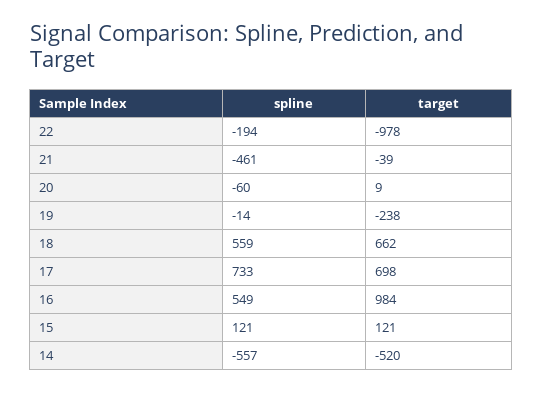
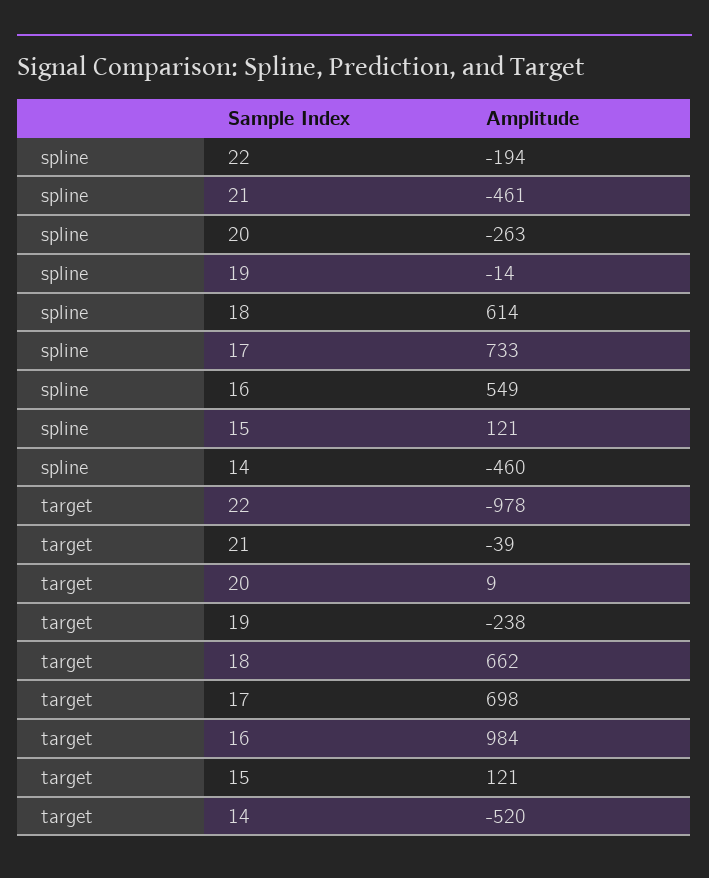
spline, 20: -60 -> -263
spline, 18: 559 -> 614
spline, 14: -557 -> -460

